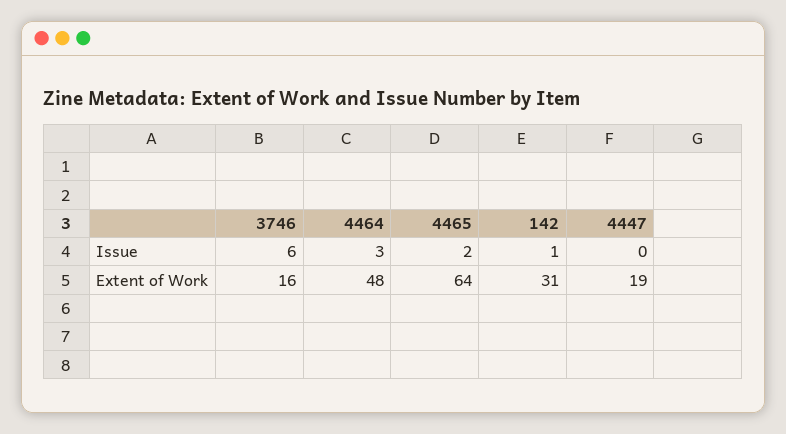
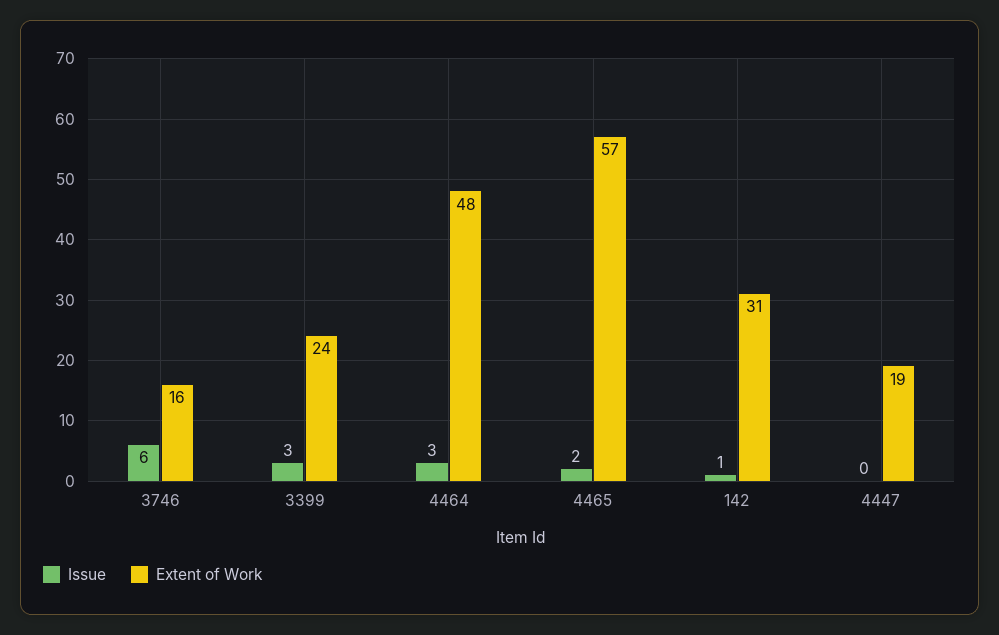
Extent of Work, 4465: 64 -> 57
Issue, 3399: none -> 3
Extent of Work, 3399: none -> 24

